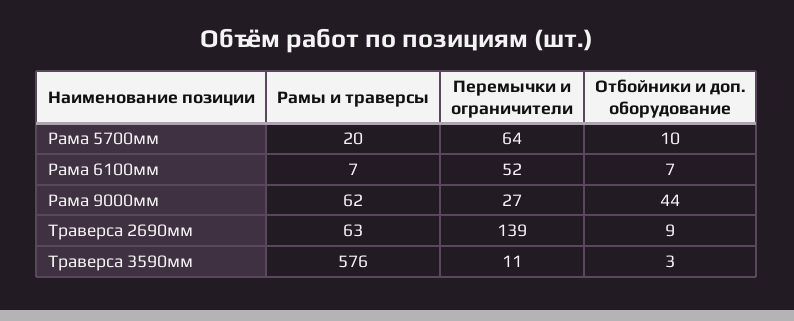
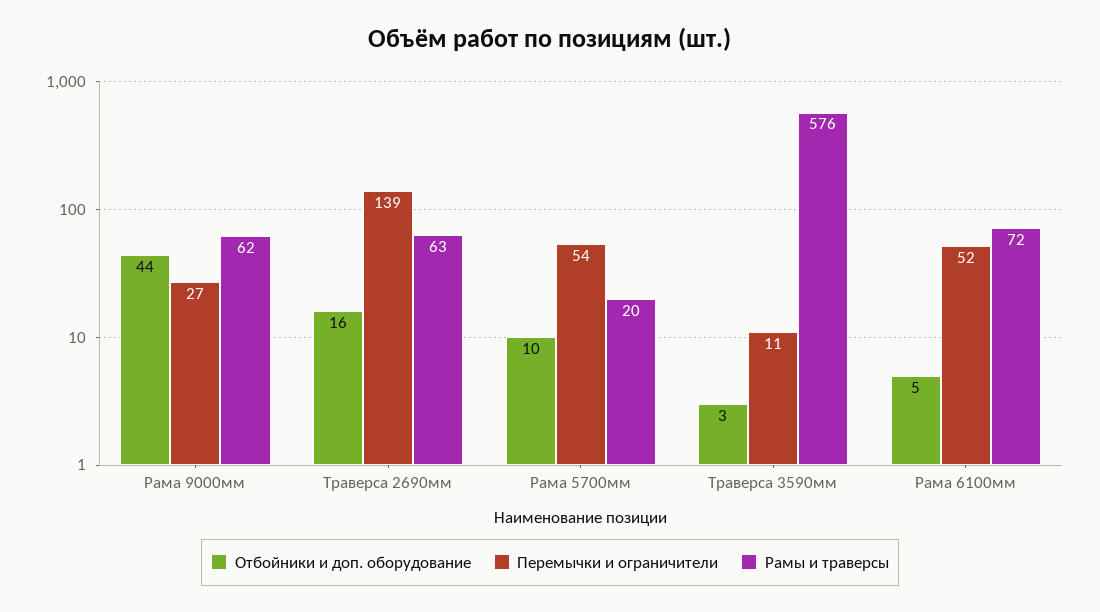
Перемычки и ограничители, Рама 5700мм: 64 -> 54
Рамы и траверсы, Рама 6100мм: 7 -> 72
Отбойники и доп. оборудование, Рама 6100мм: 7 -> 5
Отбойники и доп. оборудование, Траверса 2690мм: 9 -> 16

